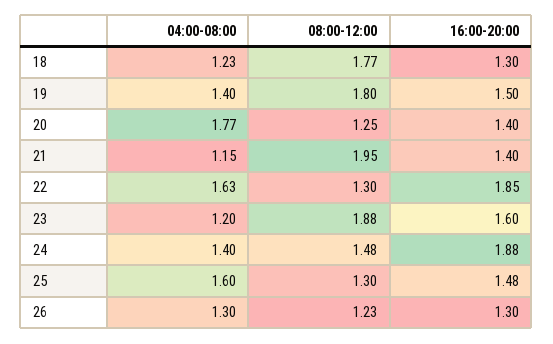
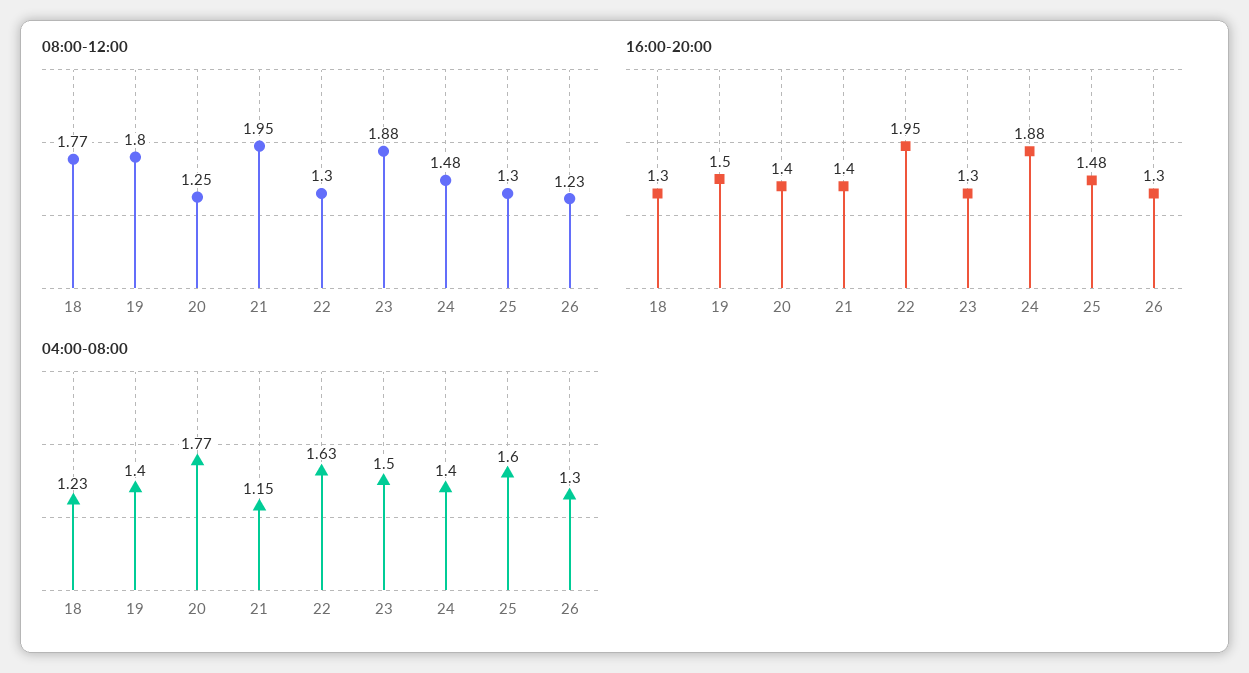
16:00-20:00, 22: 1.85 -> 1.95
04:00-08:00, 23: 1.2 -> 1.5
16:00-20:00, 23: 1.6 -> 1.3

